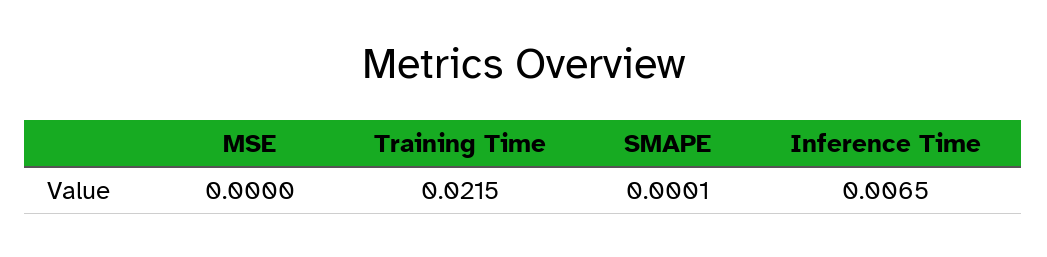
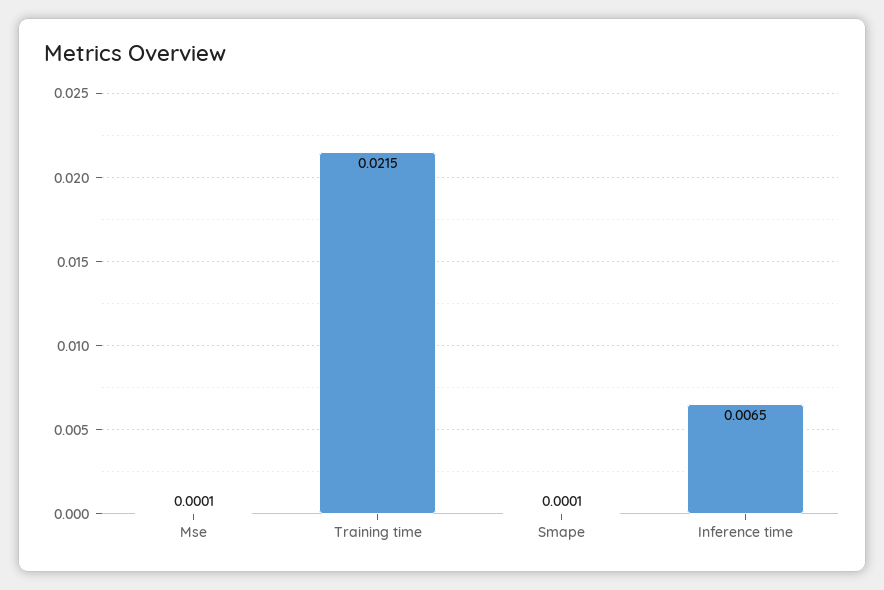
MSE: 0 -> 0.0001

